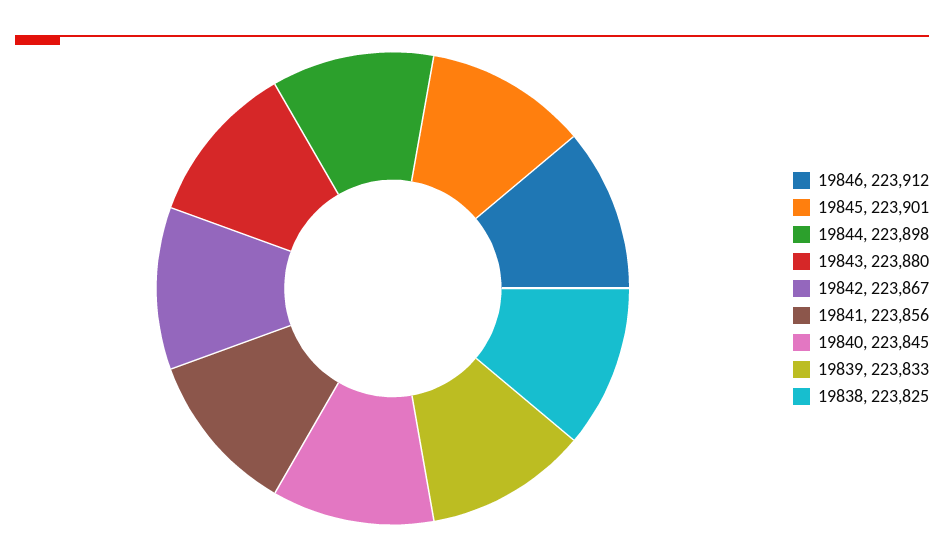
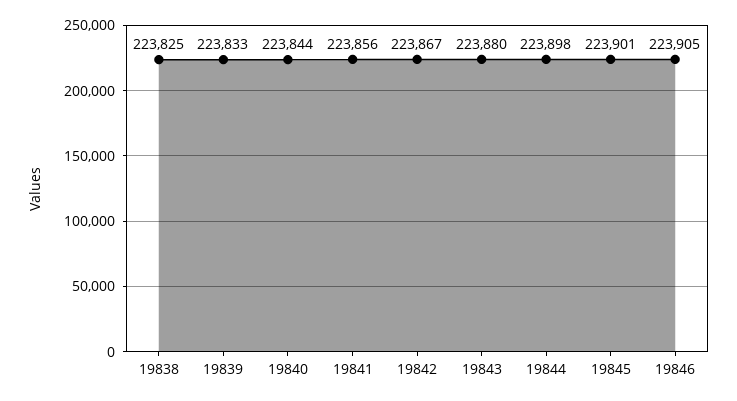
19846: 223912 -> 223905
19840: 223845 -> 223844

